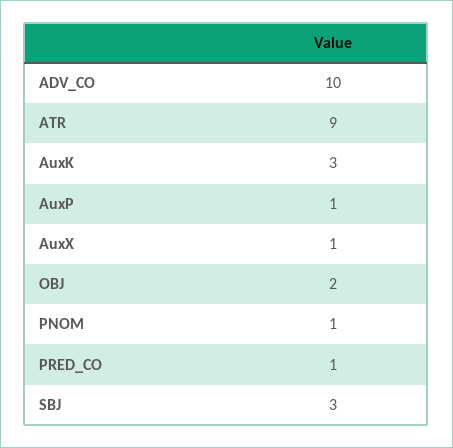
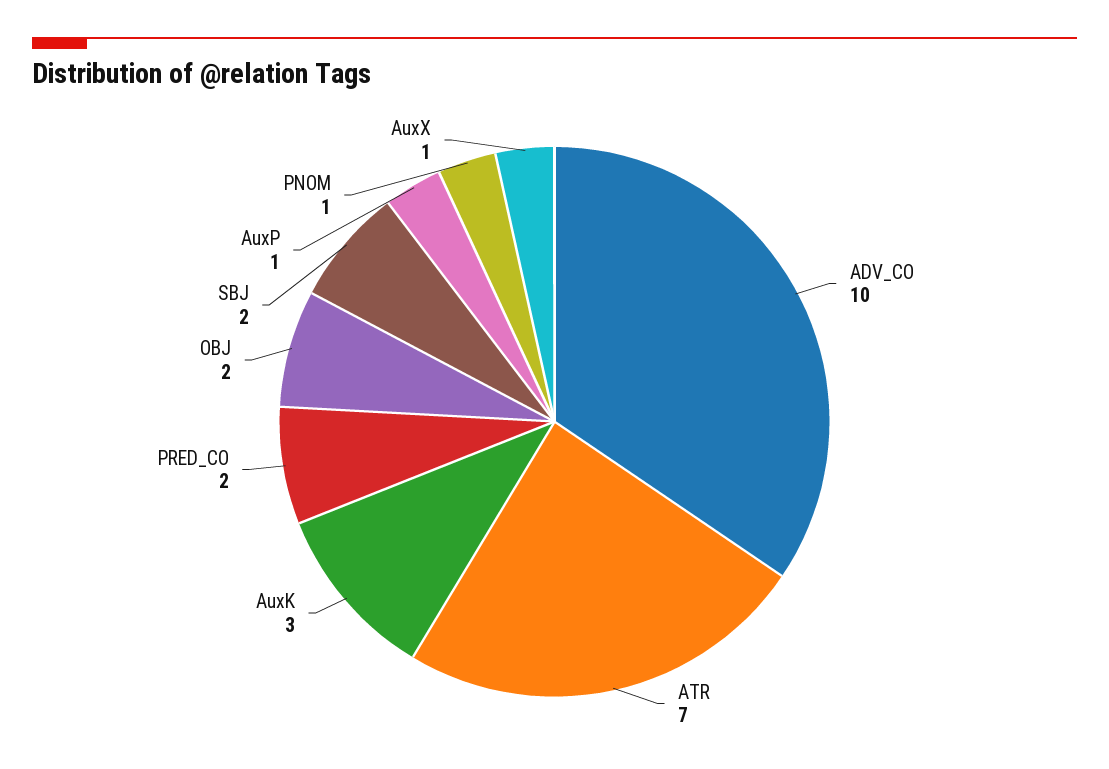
ATR: 9 -> 7
PRED_CO: 1 -> 2
SBJ: 3 -> 2

